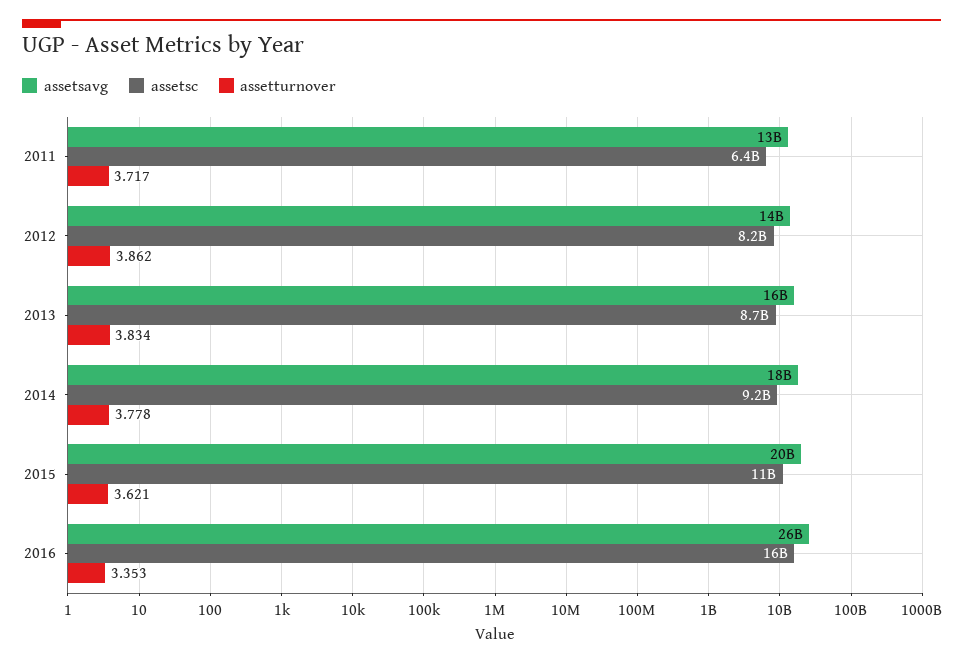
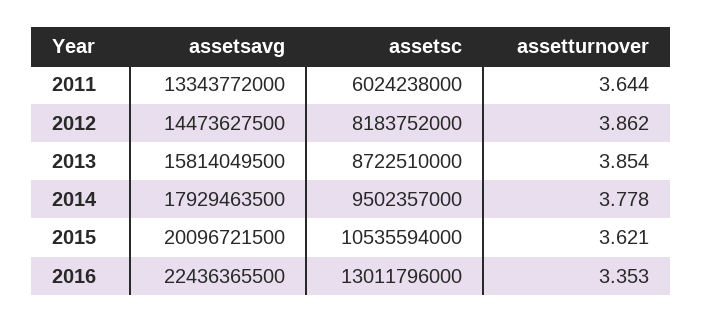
assetsc, 2011: 6400000000 -> 6024238000
assetturnover, 2011: 3.717 -> 3.644
assetturnover, 2013: 3.834 -> 3.854
assetsc, 2014: 9200000000 -> 9502357000
assetsavg, 2016: 26000000000 -> 22436365500
assetsc, 2016: 16000000000 -> 13011796000

